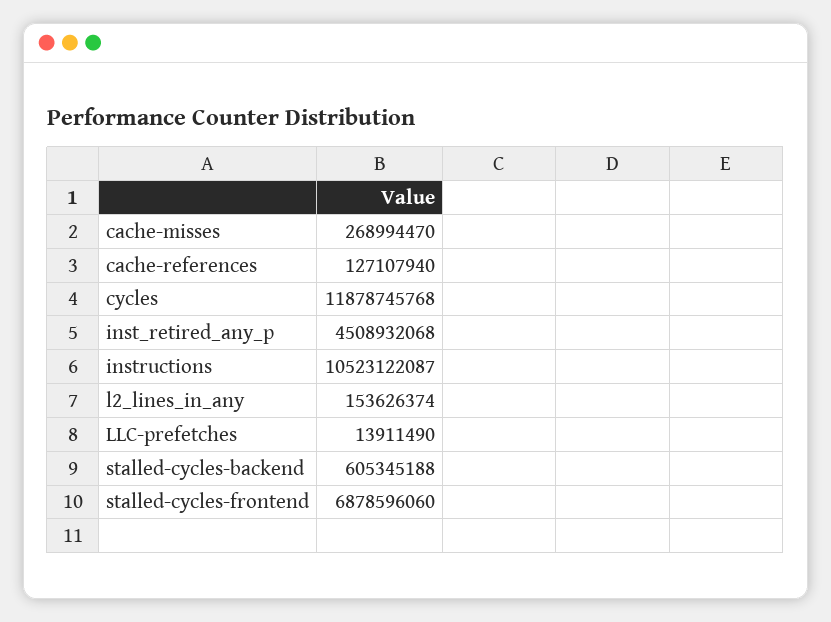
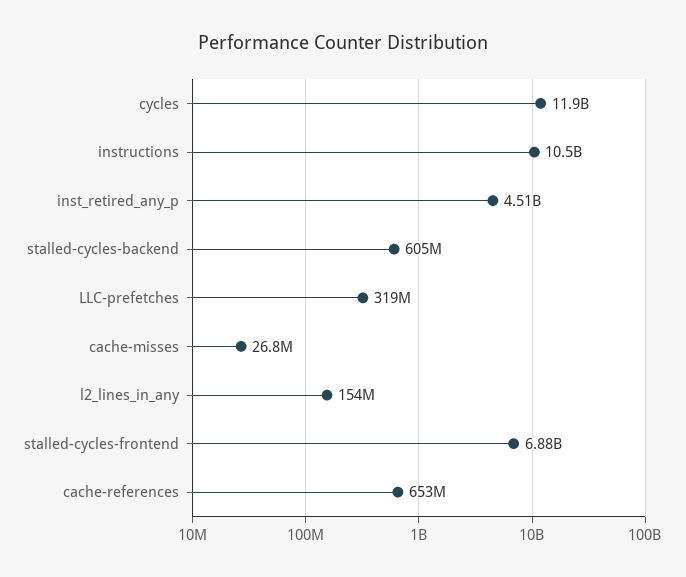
cache-misses: 268994470 -> 26800000
cache-references: 127107940 -> 653000000
LLC-prefetches: 13911490 -> 319000000

